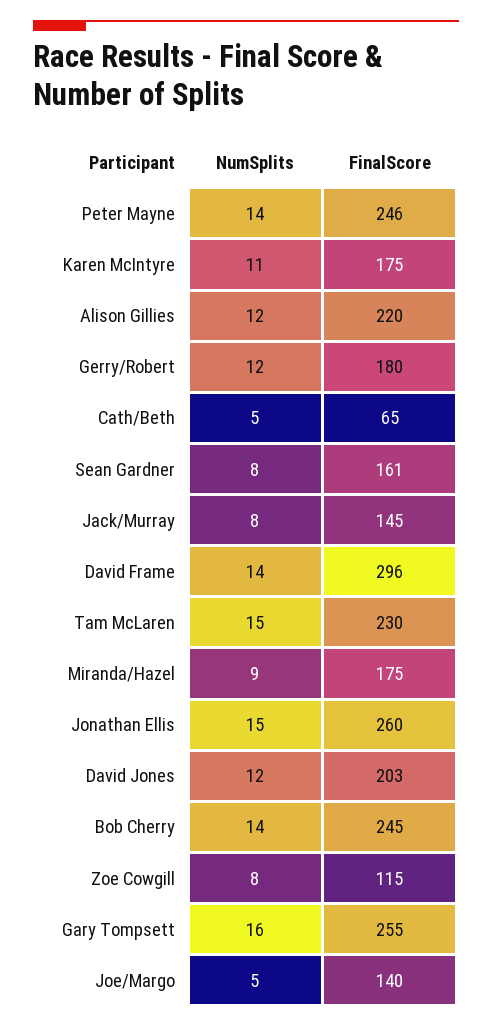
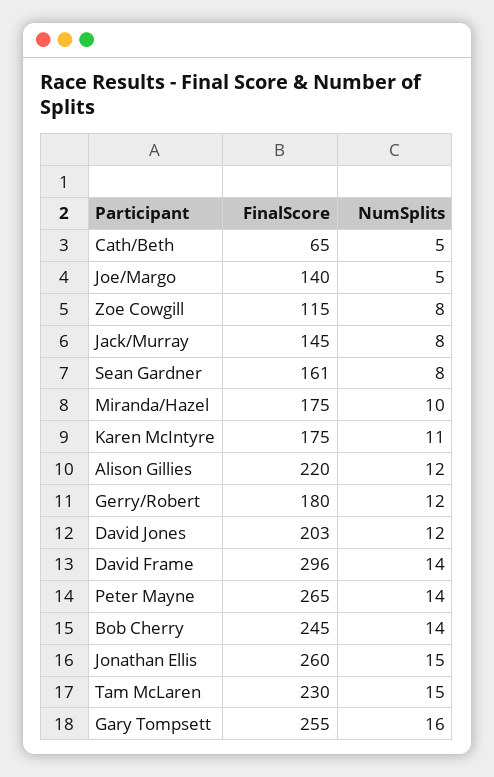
FinalScore, Peter Mayne: 246 -> 265
NumSplits, Miranda/Hazel: 9 -> 10

